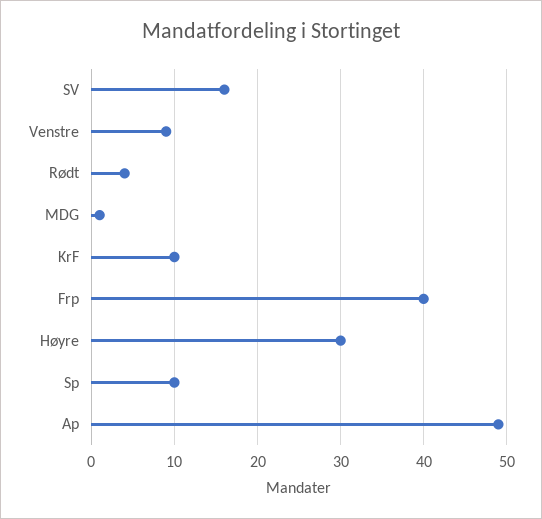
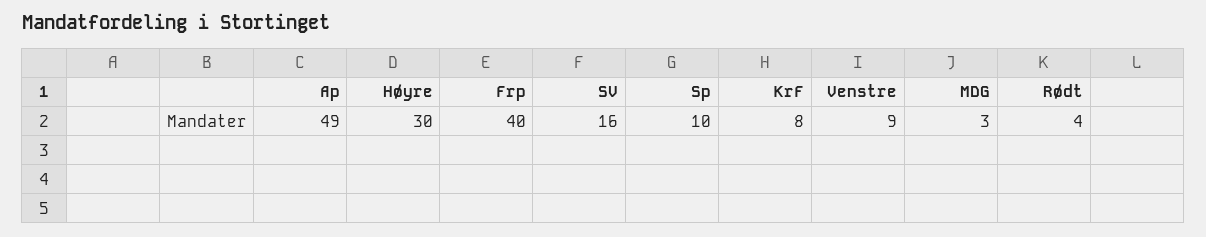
MDG: 1 -> 3
KrF: 10 -> 8

